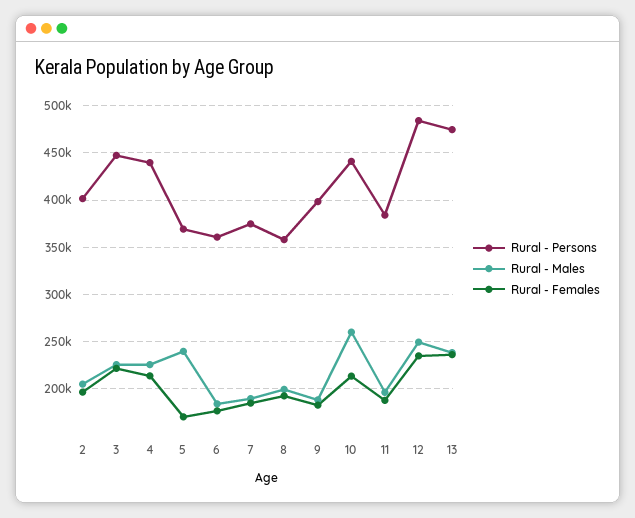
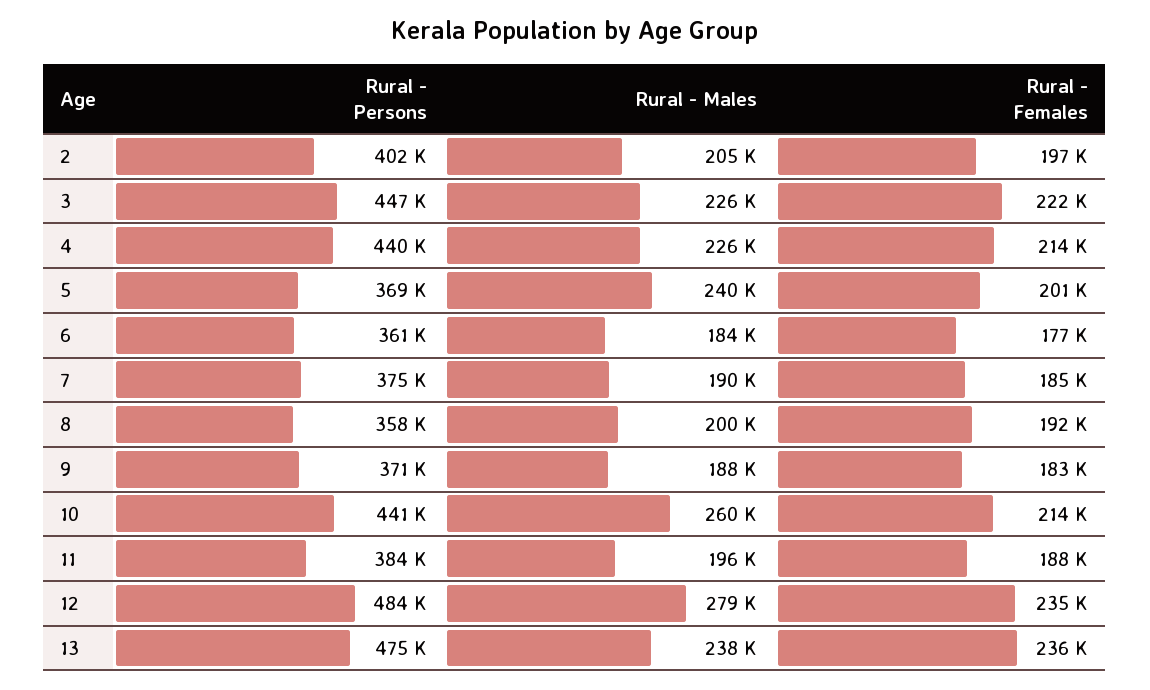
Rural - Females, 5: 170000 -> 201000
Rural - Persons, 9: 400000 -> 371000
Rural - Males, 12: 250000 -> 279000

